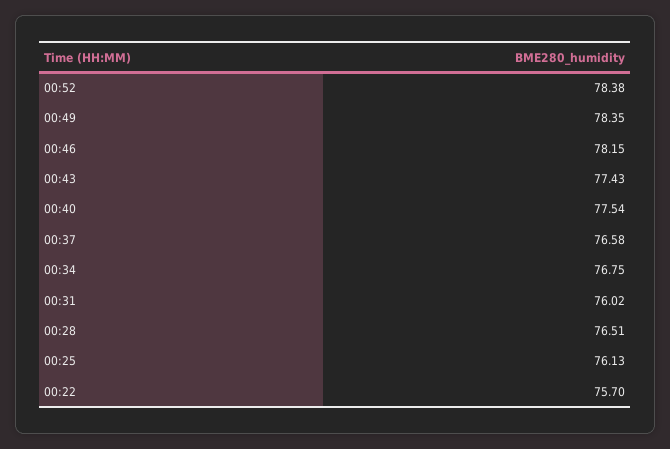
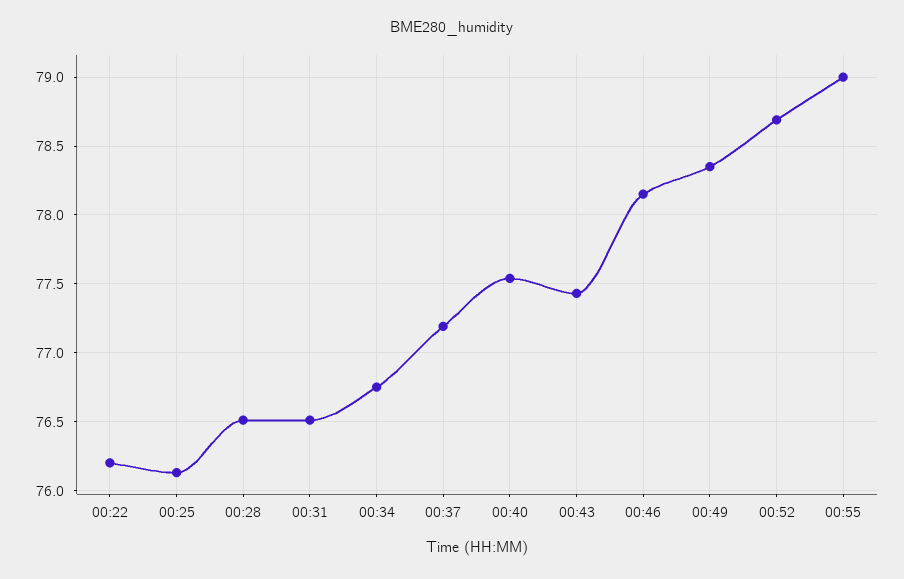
00:52: 78.38 -> 78.7
00:37: 76.58 -> 77.2
00:31: 76.02 -> 76.5
00:22: 75.7 -> 76.2
00:55: none -> 79

